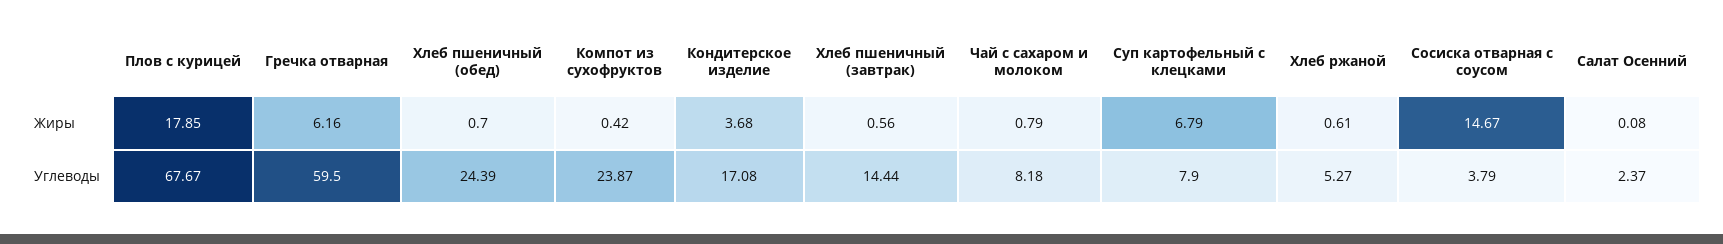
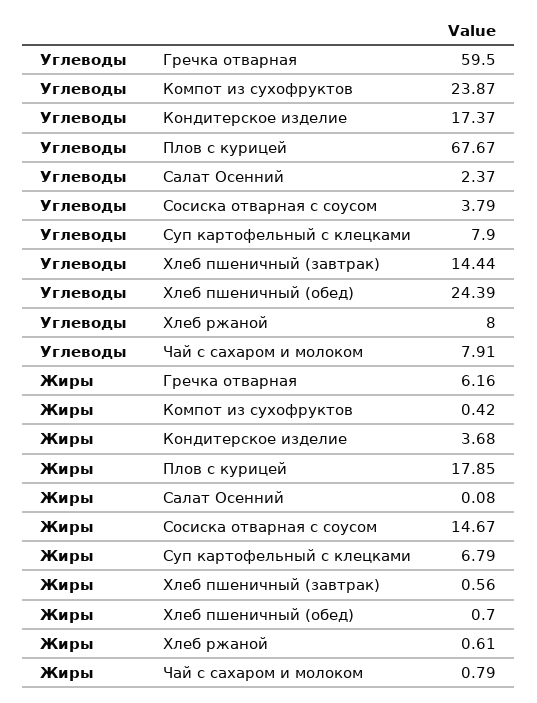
Кондитерское изделие, Углеводы: 17.08 -> 17.37
Чай с сахаром и молоком, Углеводы: 8.18 -> 7.91
Хлеб ржаной, Углеводы: 5.27 -> 8

